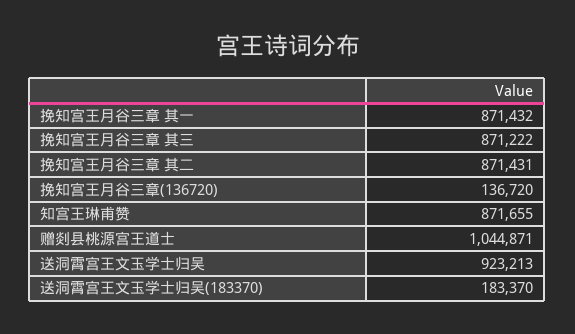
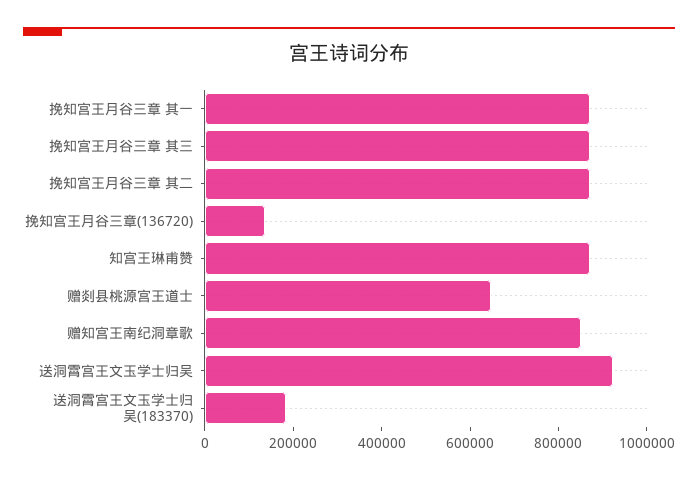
赠剡县桃源宫王道士: 1044871 -> 650000
赠知宫王南纪洞章歌: none -> 850000

